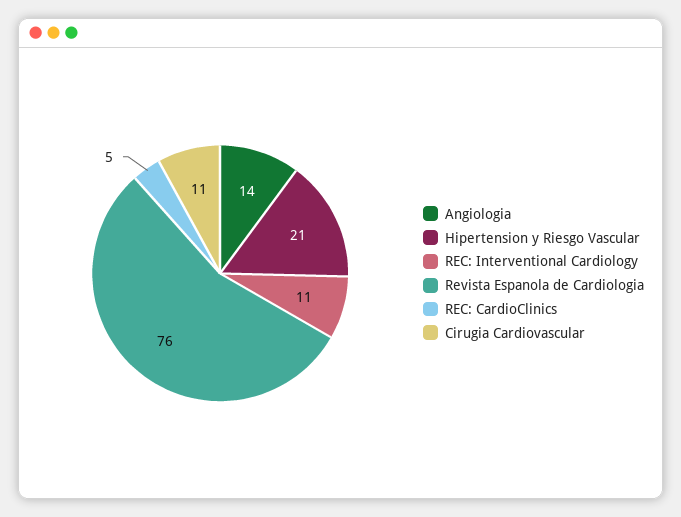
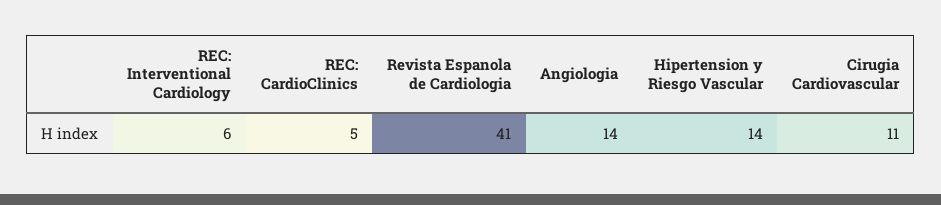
Hipertension y Riesgo Vascular: 21 -> 14
REC: Interventional Cardiology: 11 -> 6
Revista Espanola de Cardiologia: 76 -> 41

